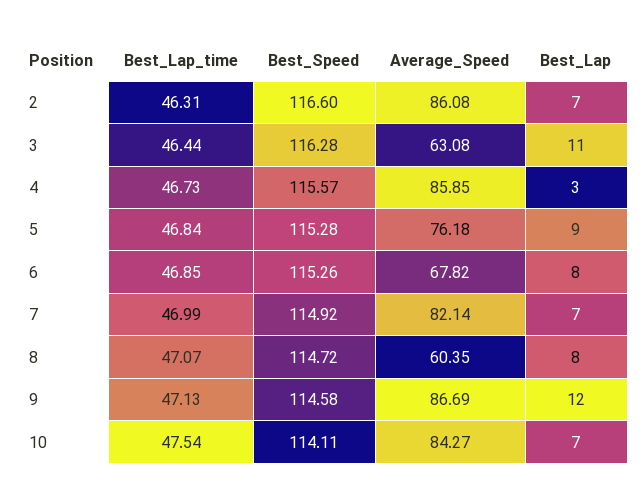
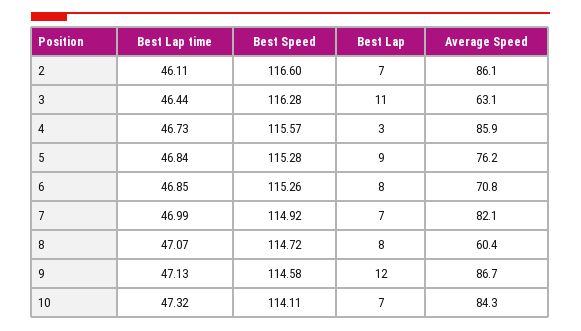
Best_Lap_time, 2: 46.31 -> 46.11
Average_Speed, 6: 67.82 -> 70.8
Best_Lap_time, 10: 47.54 -> 47.32

